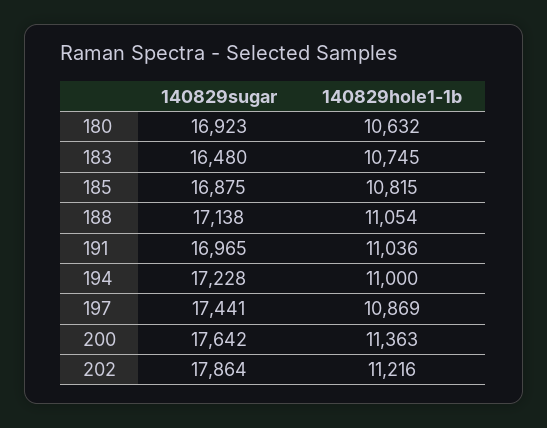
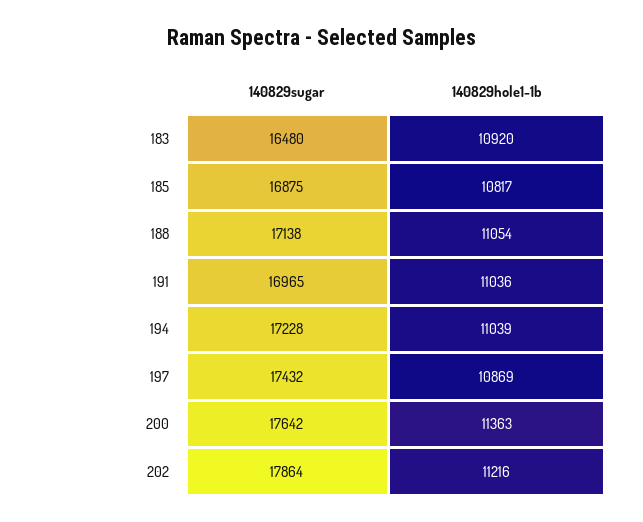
140829sugar, 180: 16923 -> none
140829hole1-1b, 180: 10632 -> none
140829hole1-1b, 183: 10745 -> 10920
140829hole1-1b, 185: 10815 -> 10817
140829hole1-1b, 194: 11000 -> 11039
140829sugar, 197: 17441 -> 17432

